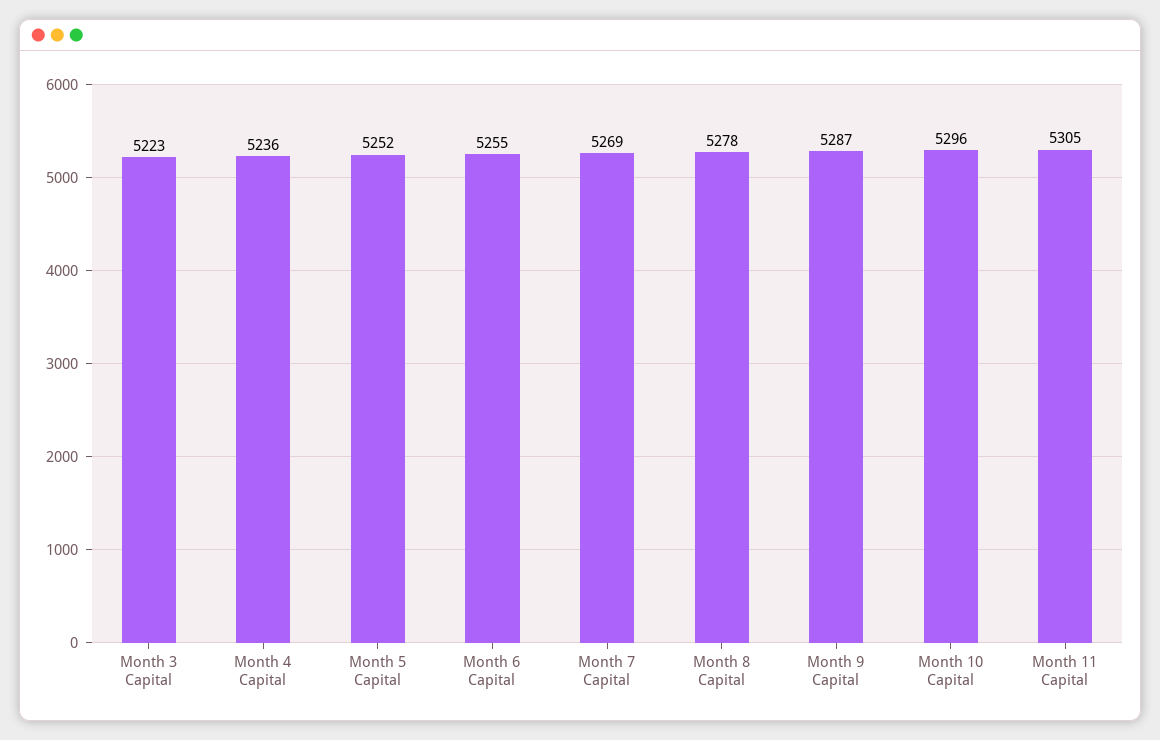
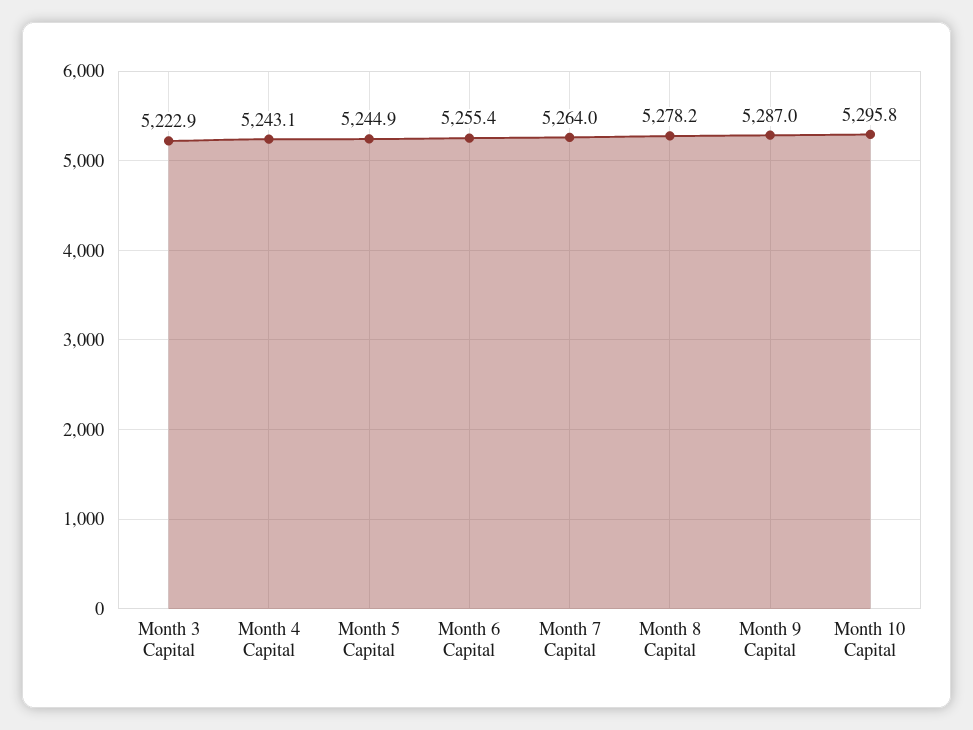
Month 4 Capital: 5236 -> 5243.1
Month 5 Capital: 5252 -> 5244.9
Month 7 Capital: 5269 -> 5264
Month 11 Capital: 5305 -> none

